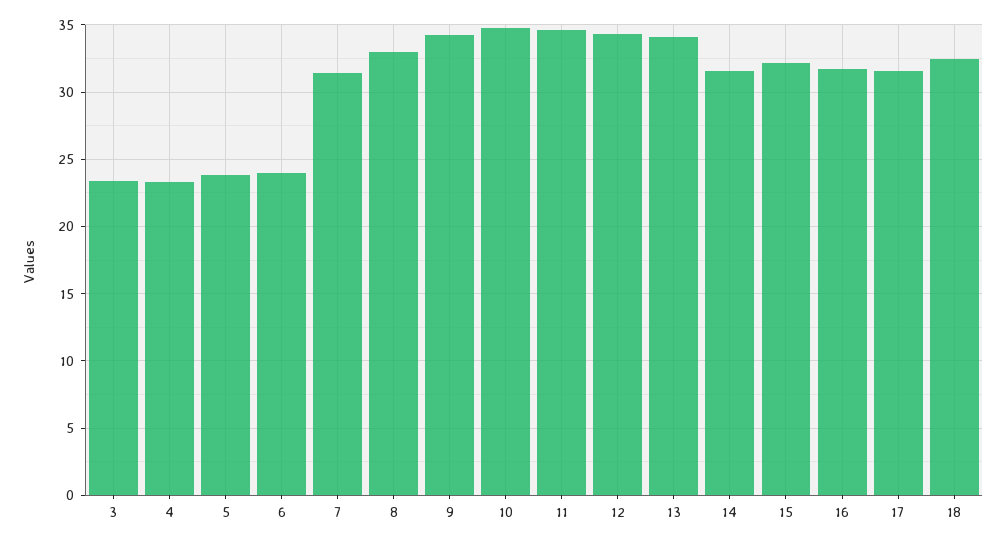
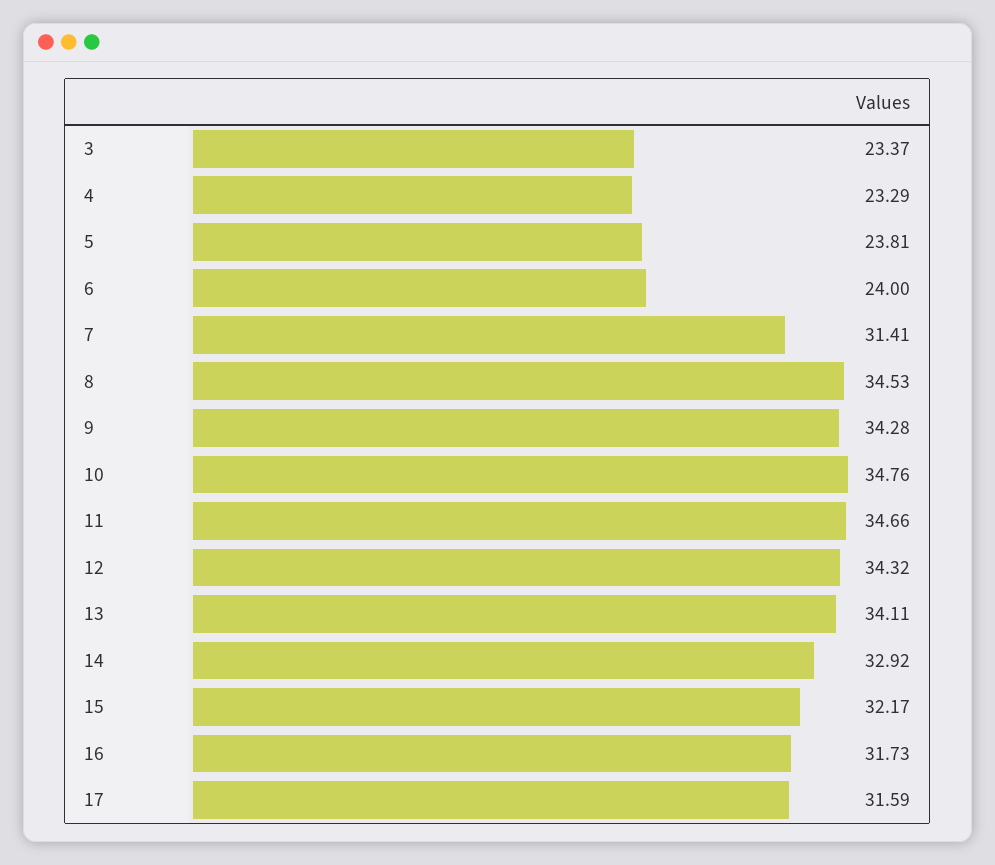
8: 33 -> 34.53
14: 31.5 -> 32.92
18: 32.5 -> none

